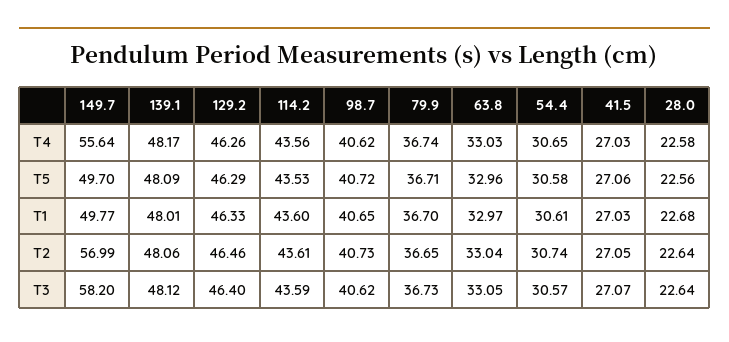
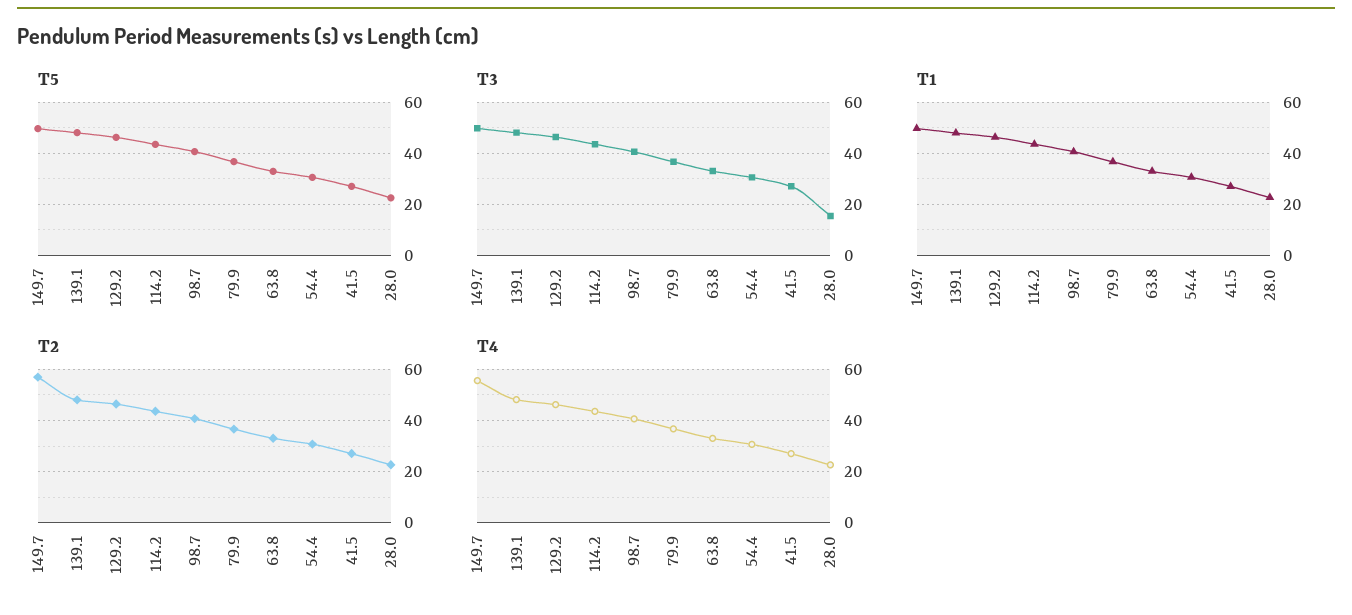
T3, 149.7: 58.2 -> 50
T3, 28.0: 22.64 -> 15

